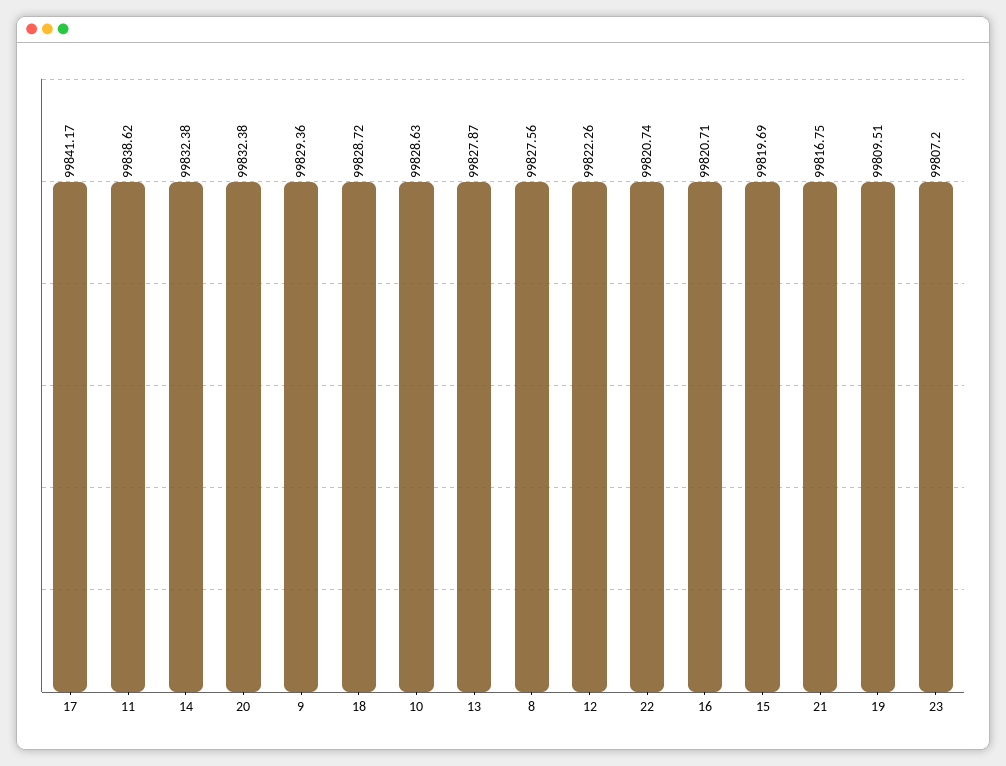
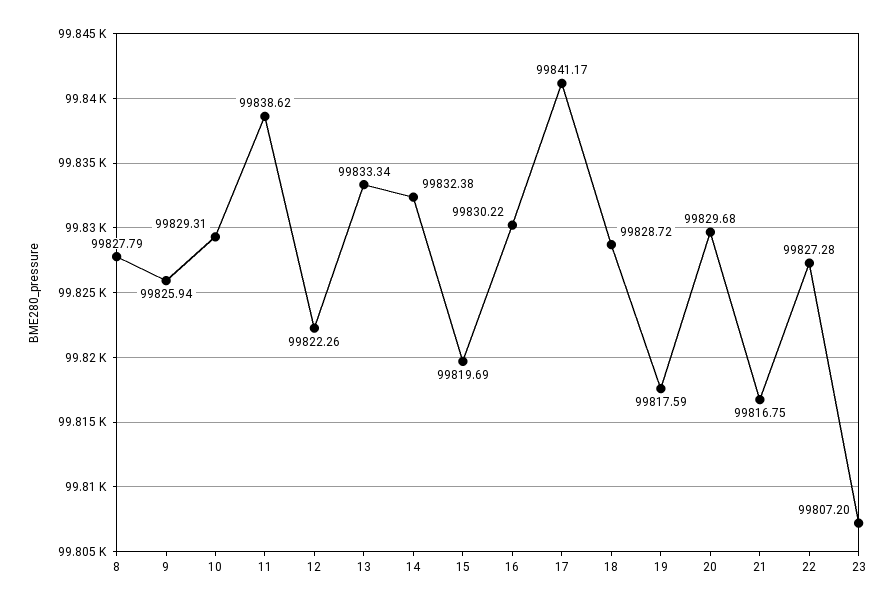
20: 99832.38 -> 99829.68
9: 99829.36 -> 99825.94
10: 99828.63 -> 99829.31
13: 99827.87 -> 99833.34
8: 99827.56 -> 99827.79
22: 99820.74 -> 99827.28
16: 99820.71 -> 99830.22
19: 99809.51 -> 99817.59

